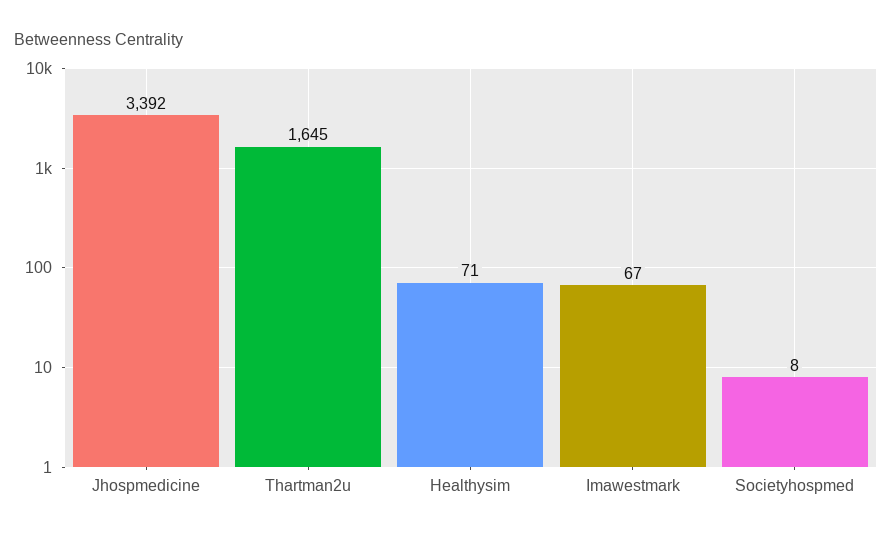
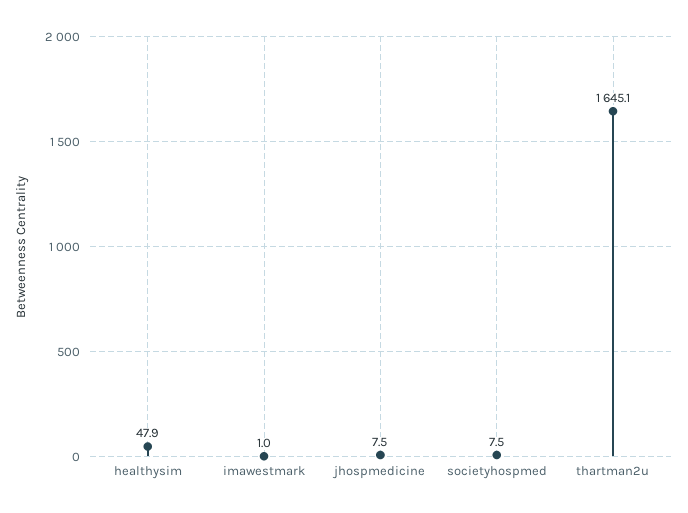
Jhospmedicine: 3392 -> 7.5
Healthysim: 71 -> 47.9
Imawestmark: 67 -> 1

